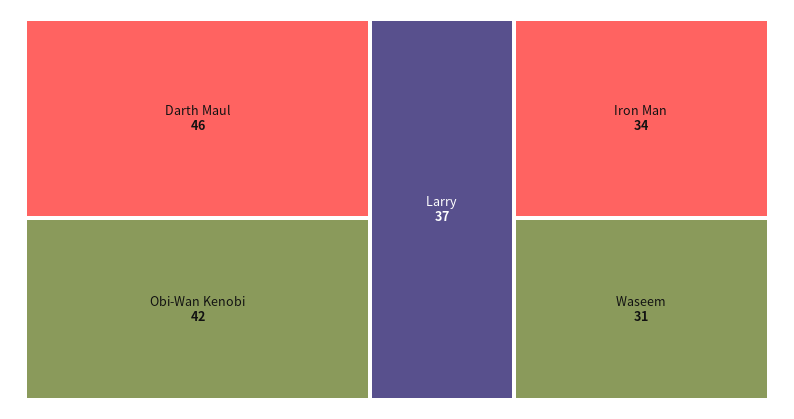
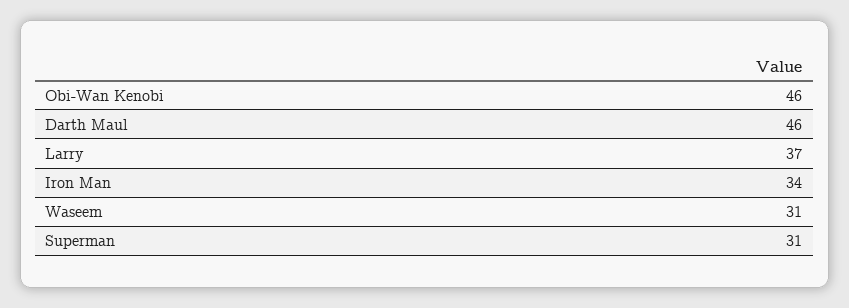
Obi-Wan Kenobi: 42 -> 46
Superman: none -> 31

